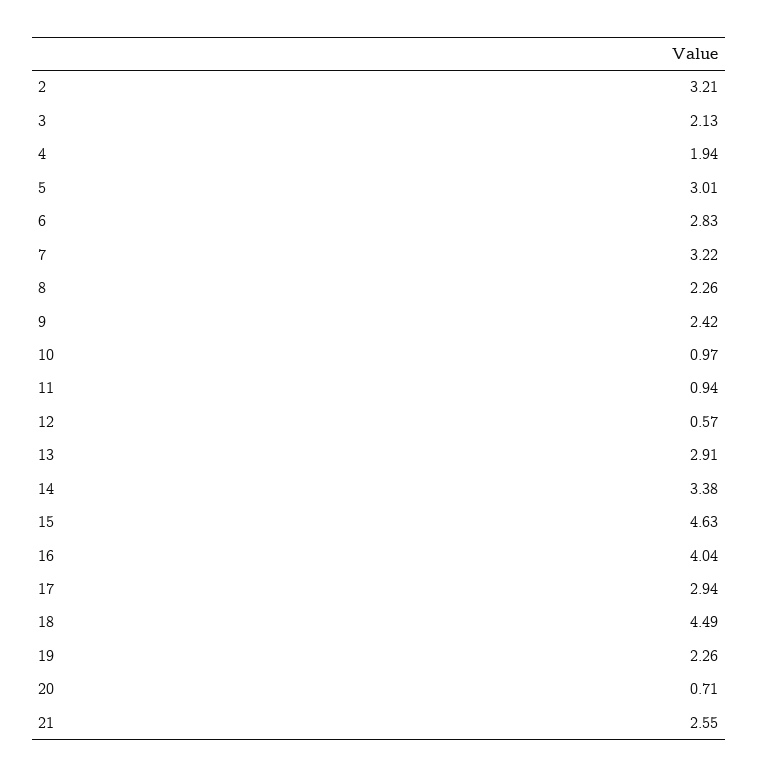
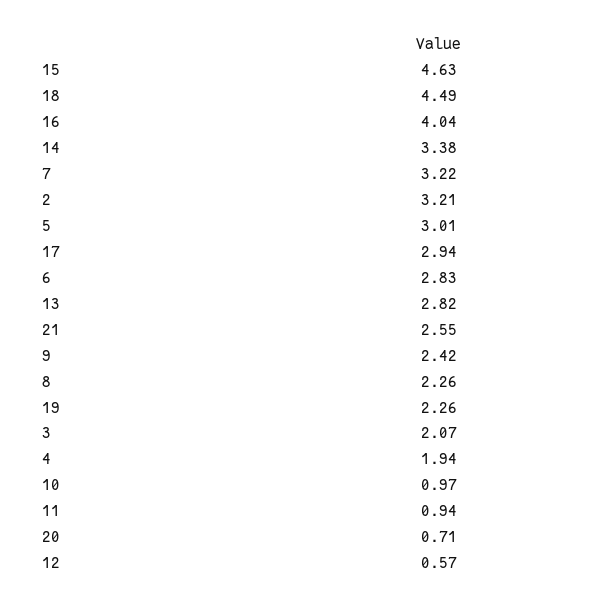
3: 2.13 -> 2.07
13: 2.91 -> 2.82

